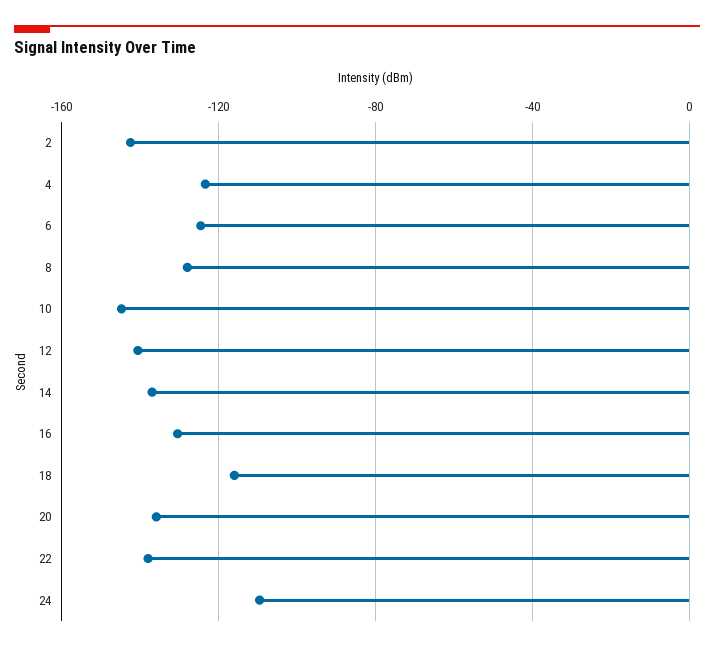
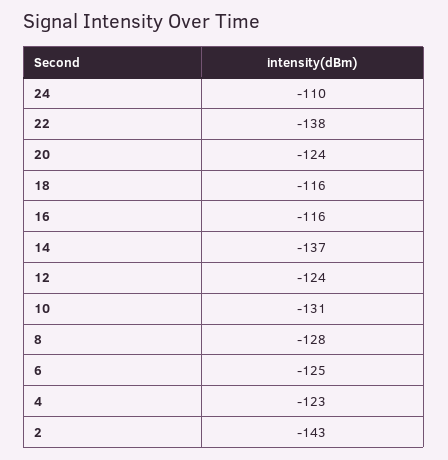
10: -145 -> -131
12: -140 -> -124
16: -130 -> -116
20: -135 -> -124

